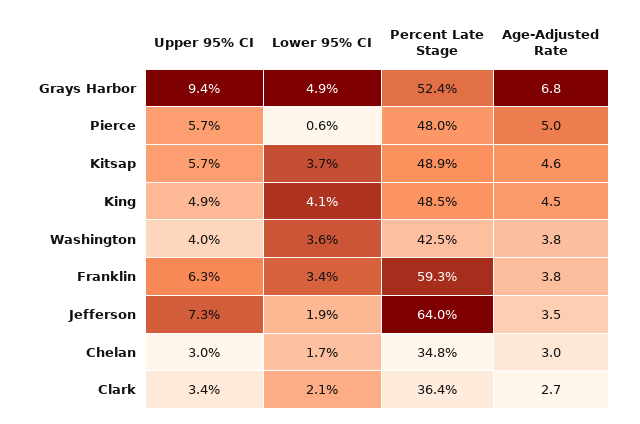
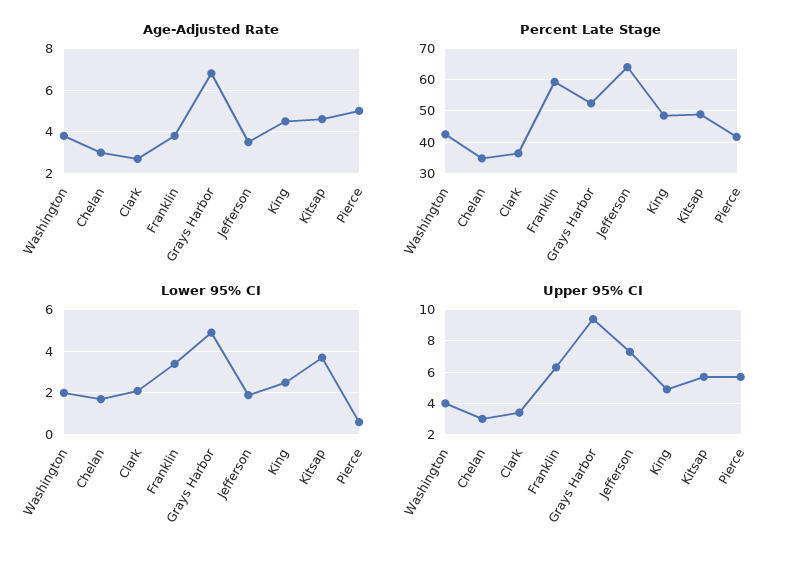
Percent Late Stage, Pierce: 48 -> 42
Lower 95% CI, King: 4.1 -> 2.5
Lower 95% CI, Washington: 3.6 -> 2

